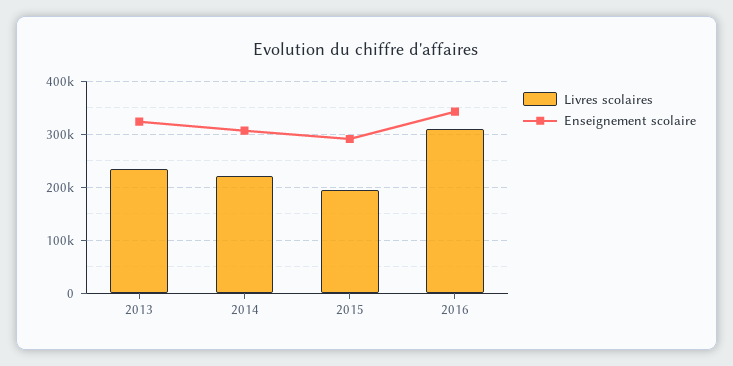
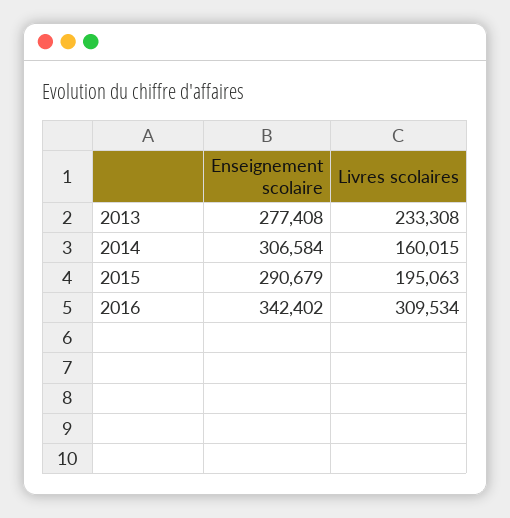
Enseignement scolaire, 2013: 320000 -> 277408
Livres scolaires, 2014: 220000 -> 160015

